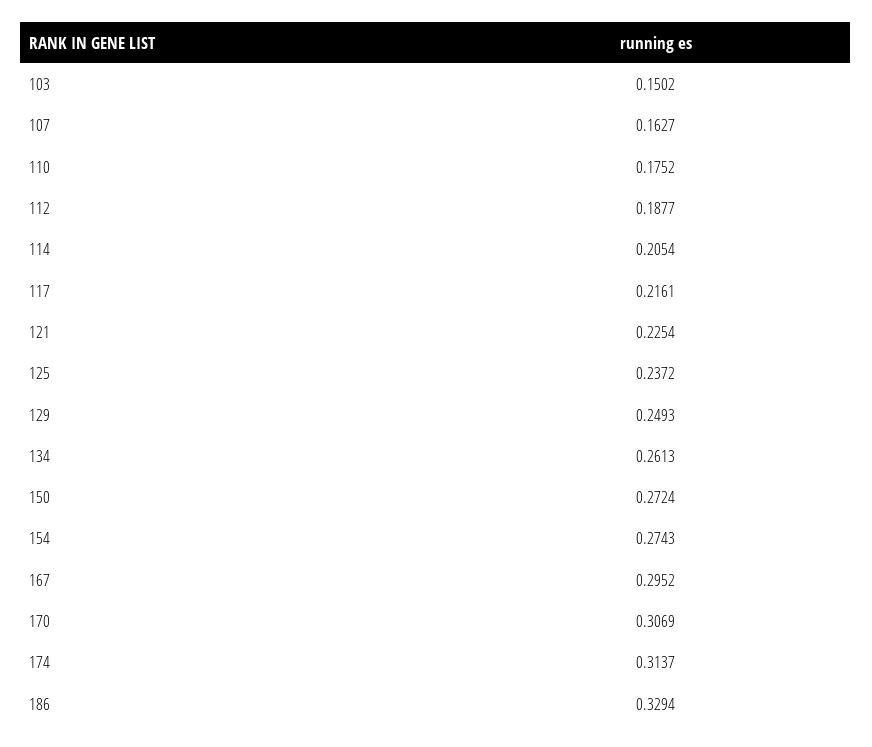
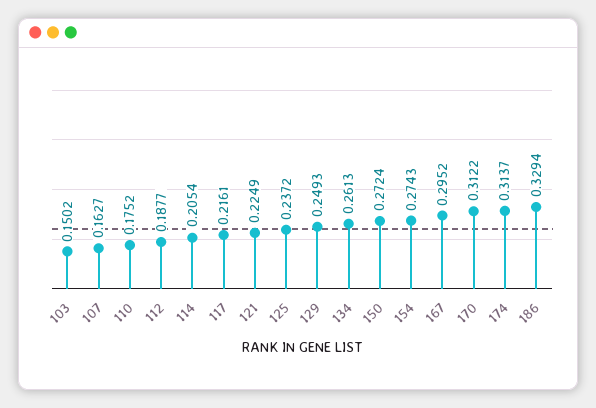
121: 0.2254 -> 0.2249
170: 0.3069 -> 0.3122

